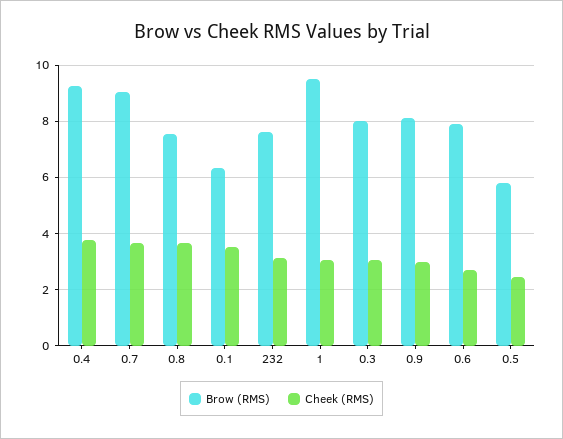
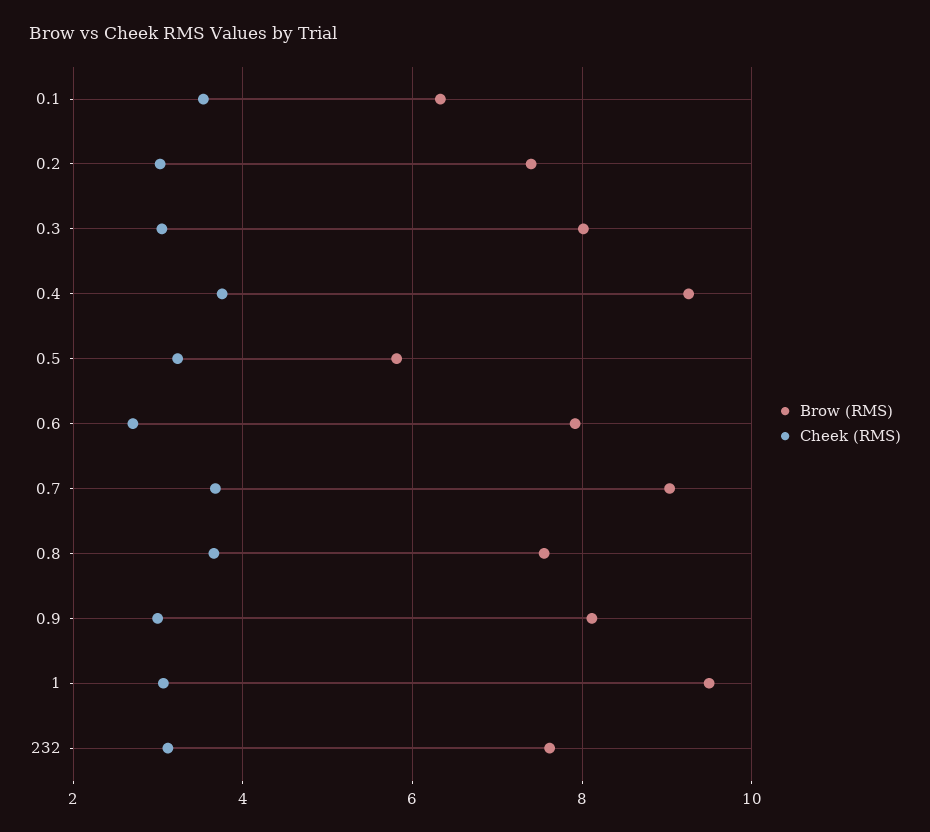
Cheek (RMS), 0.5: 2.5 -> 3.2
Brow (RMS), 0.2: none -> 7.4
Cheek (RMS), 0.2: none -> 3

